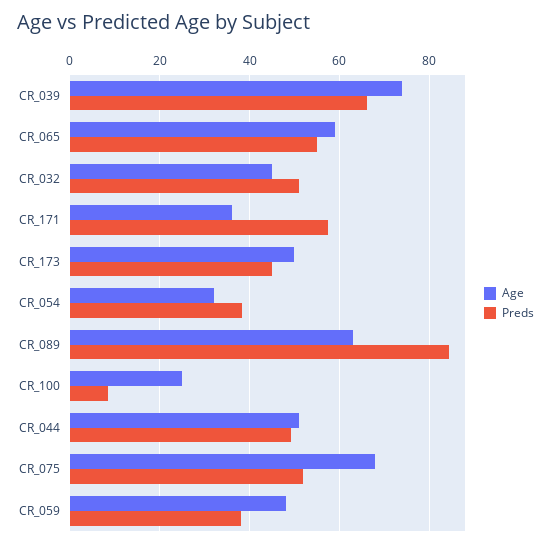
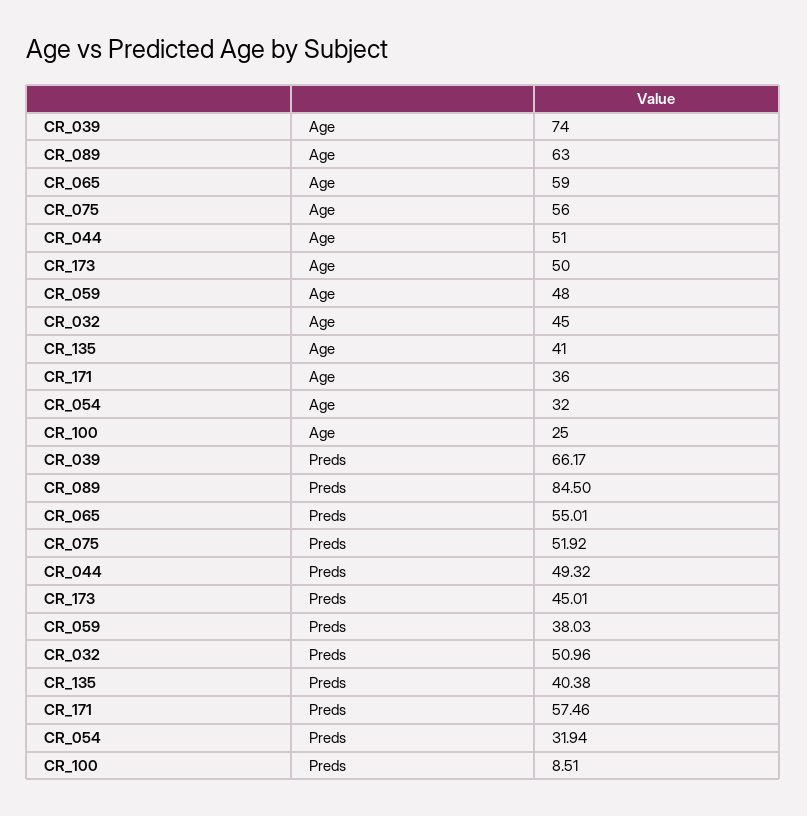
Preds, CR_054: 38 -> 31.94
Age, CR_075: 68 -> 56
Age, CR_135: none -> 41
Preds, CR_135: none -> 40.38

